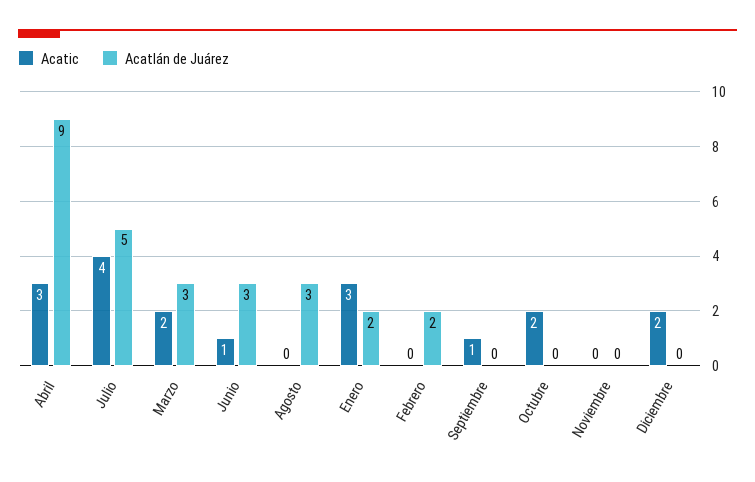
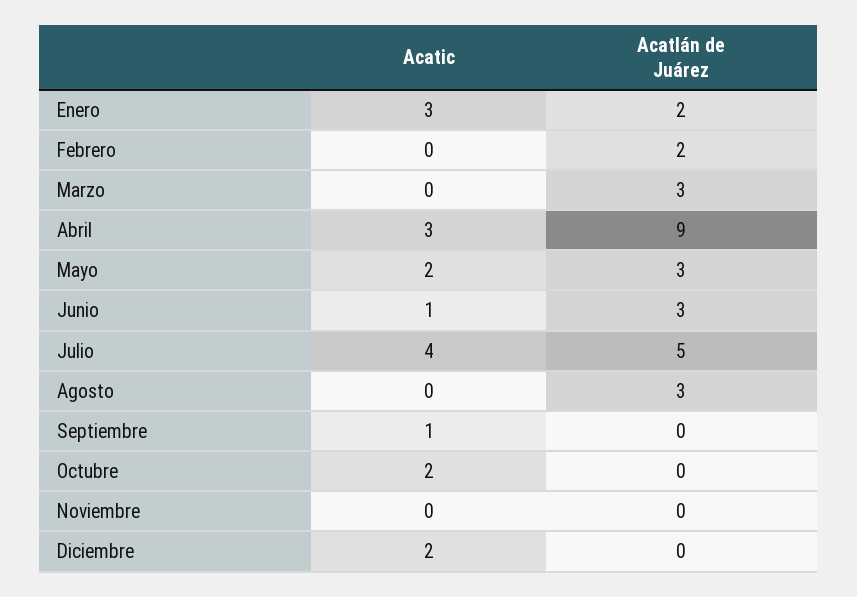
Acatic, Marzo: 2 -> 0
Acatic, Mayo: none -> 2
Acatlán de Juárez, Mayo: none -> 3

